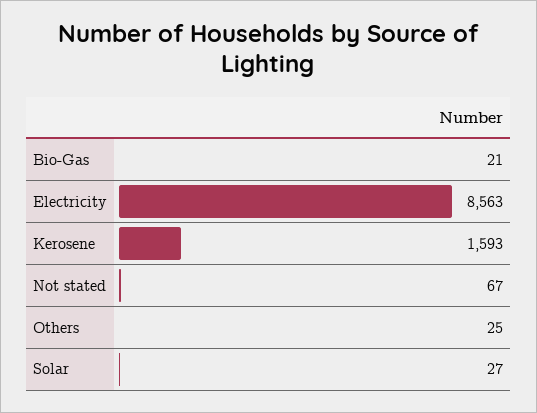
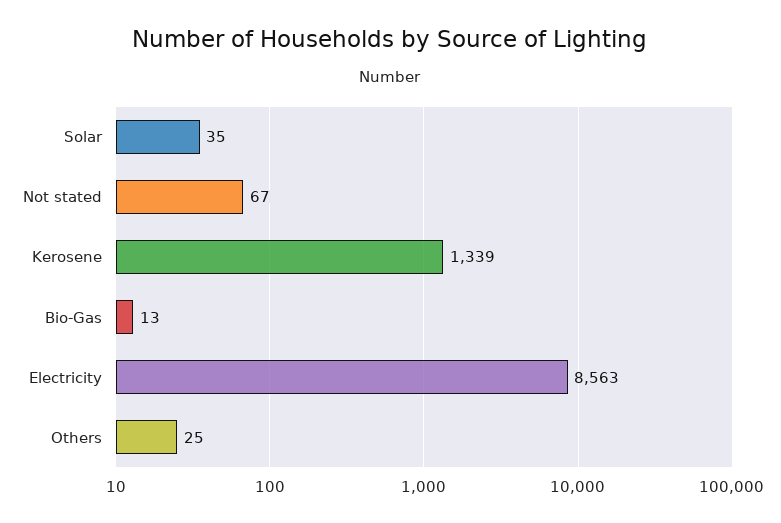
Bio-Gas: 21 -> 13
Kerosene: 1593 -> 1339
Solar: 27 -> 35

